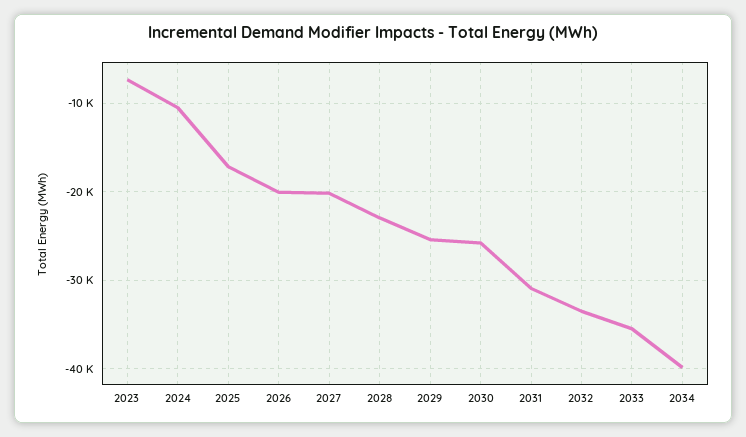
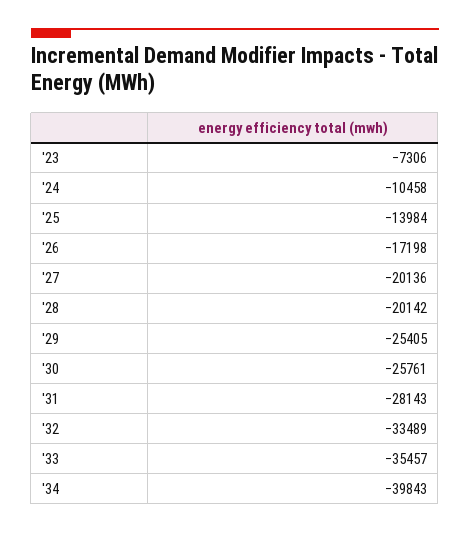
2025: -17000 -> -13984
2026: -20000 -> -17198
2028: -23000 -> -20142
2031: -31000 -> -28143

